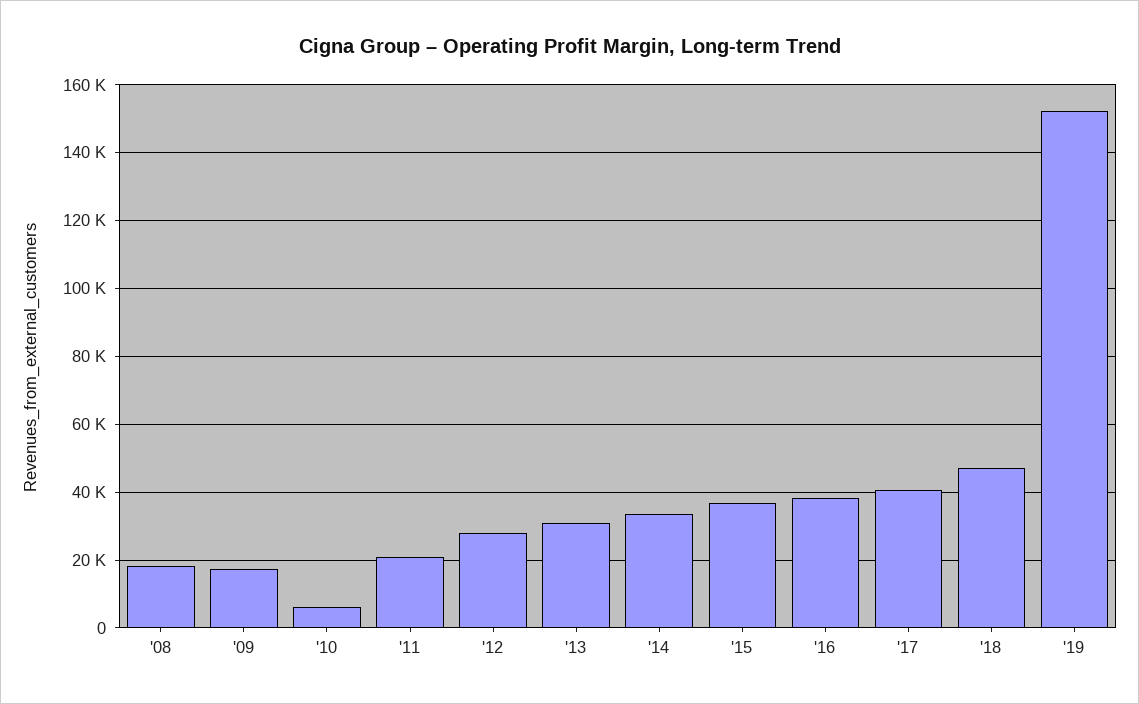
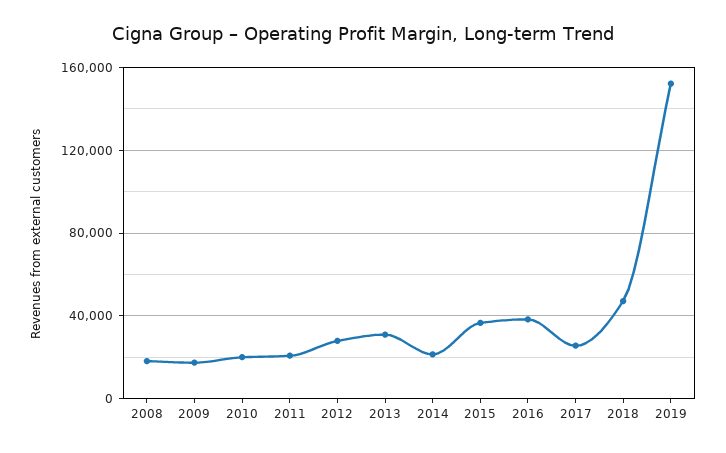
'10: 6000 -> 20000
'14: 34000 -> 20000
'17: 40000 -> 25000

